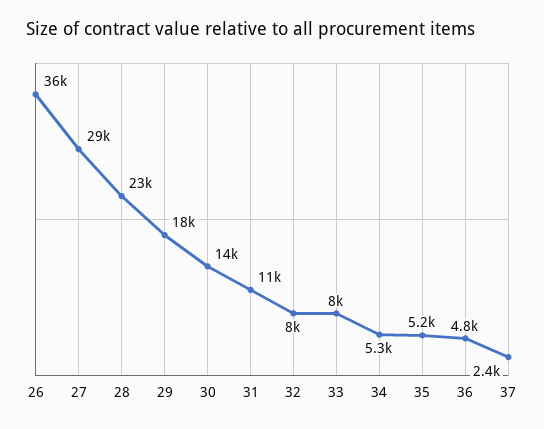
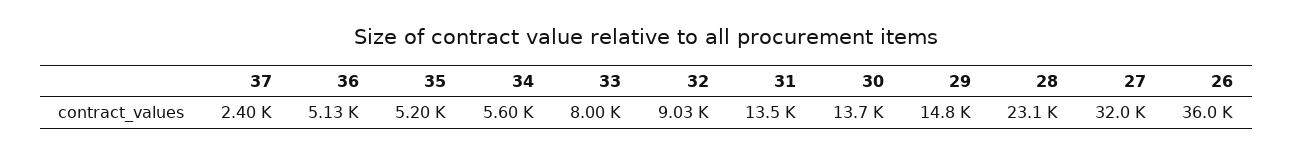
27: 29000 -> 32000
29: 18000 -> 14800
31: 11000 -> 13500
32: 8000 -> 9030
34: 5300 -> 5600
36: 4800 -> 5130

